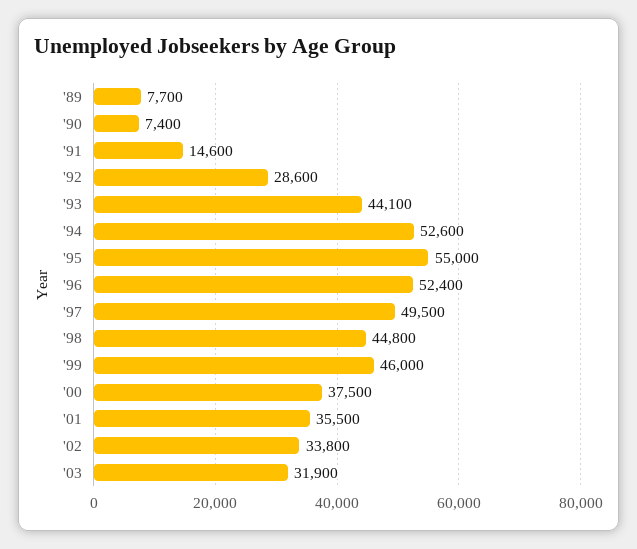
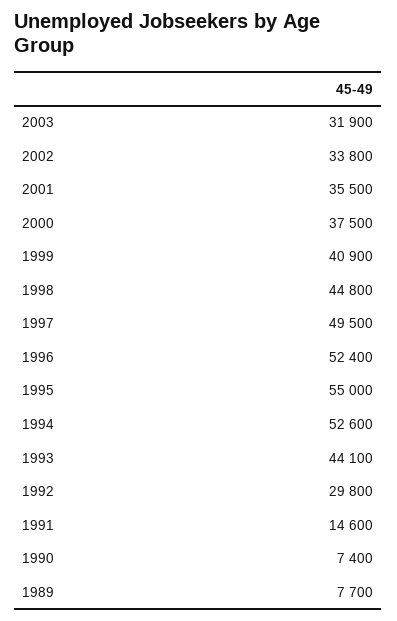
'92: 28600 -> 29800
'99: 46000 -> 40900

